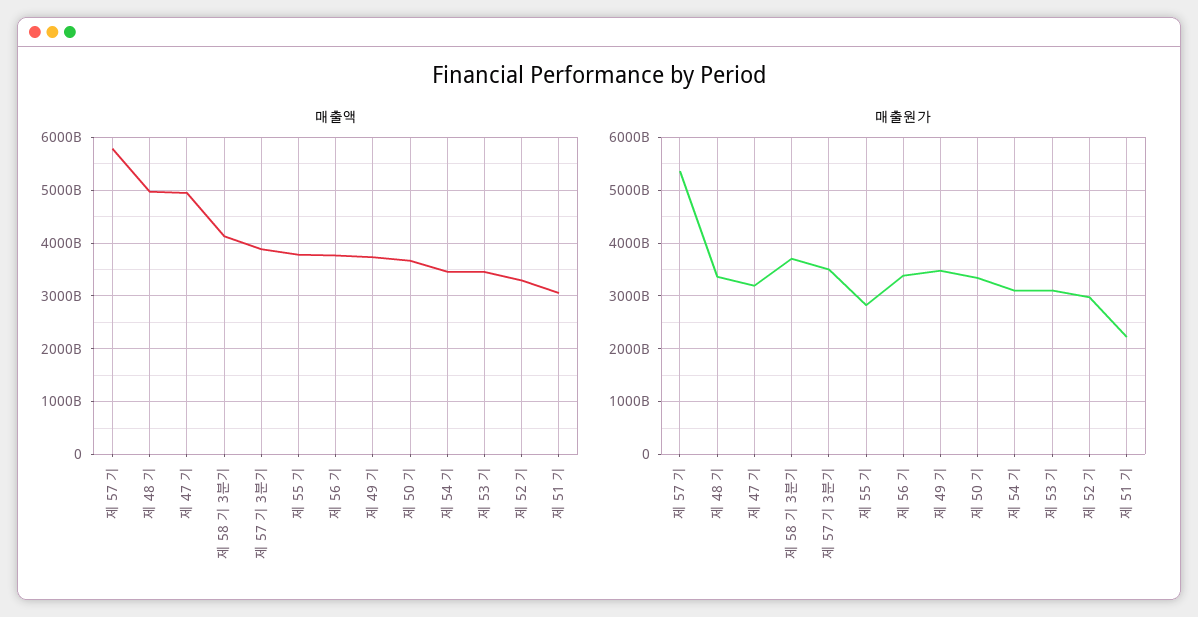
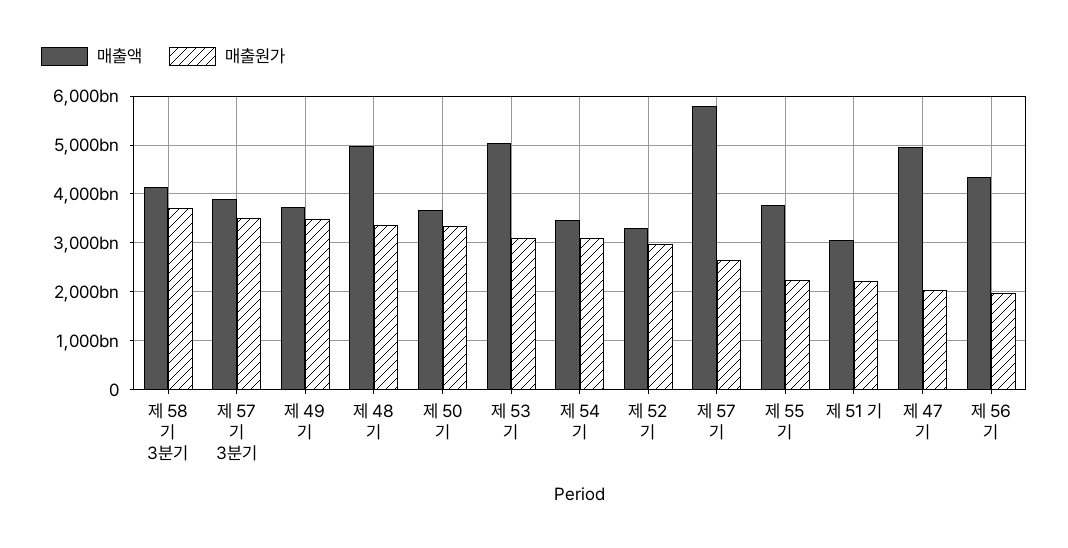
매출액, 제 56 기: 3800000000000 -> 4400000000000
매출액, 제 53 기: 3400000000000 -> 5000000000000
매출원가, 제 57 기: 5400000000000 -> 2600000000000
매출원가, 제 47 기: 3200000000000 -> 2000000000000
매출원가, 제 55 기: 2800000000000 -> 2200000000000
매출원가, 제 56 기: 3400000000000 -> 2000000000000

